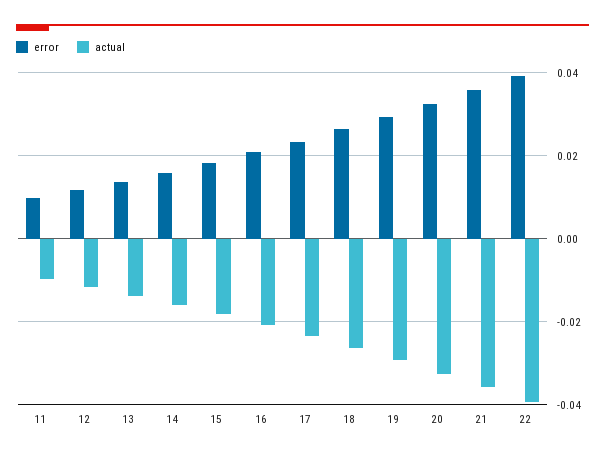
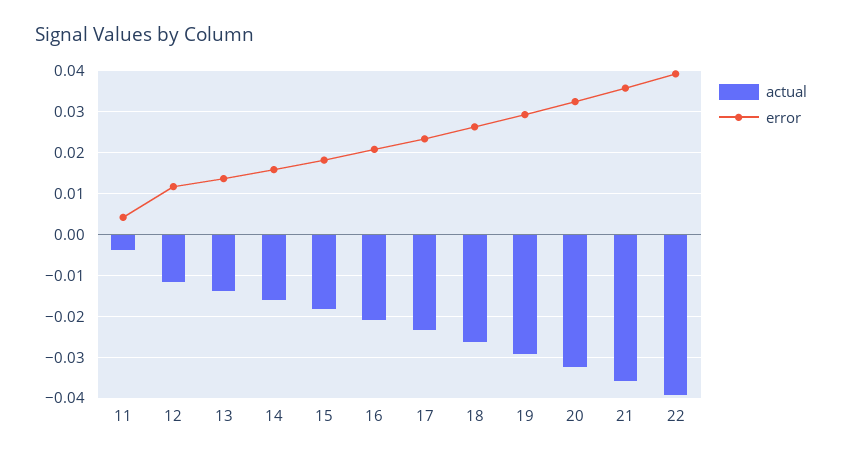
error, 11: 0.01 -> 0.004
actual, 11: -0.01 -> -0.004

